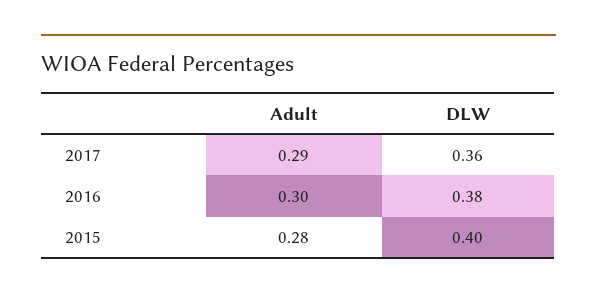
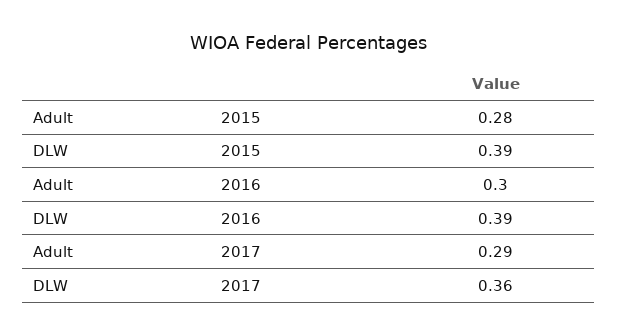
DLW, 2016: 0.38 -> 0.39
DLW, 2015: 0.4 -> 0.39

